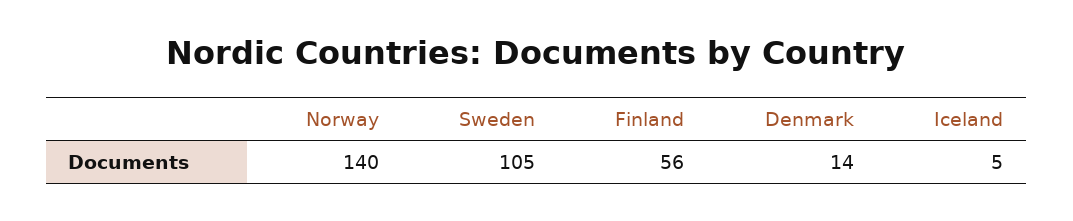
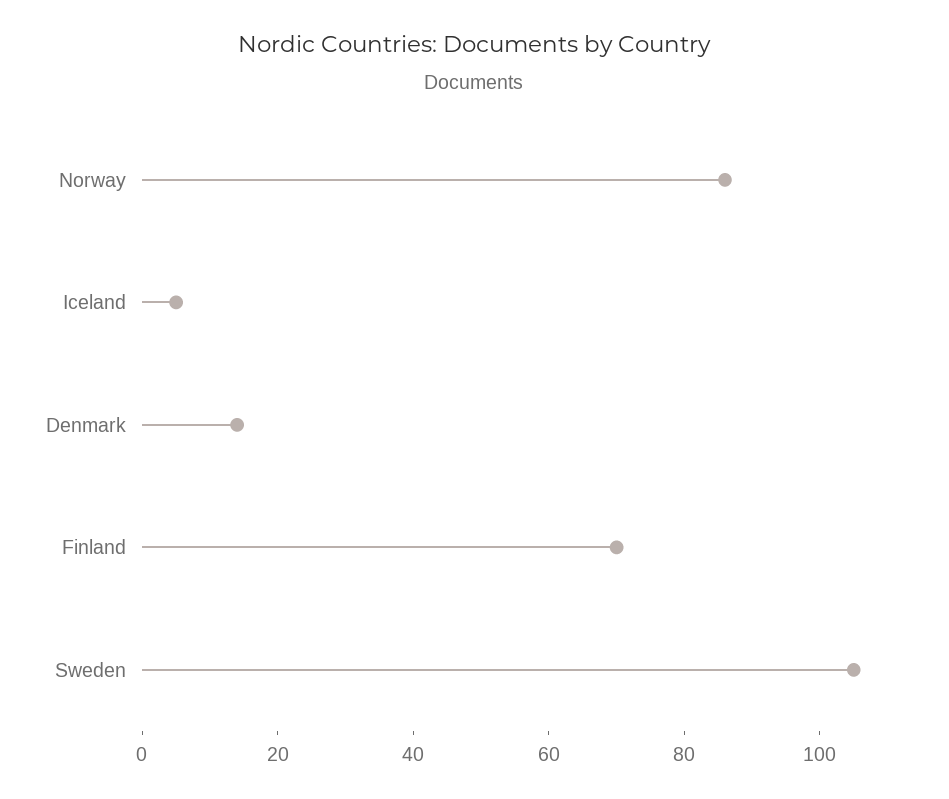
Norway: 140 -> 85
Finland: 56 -> 70

